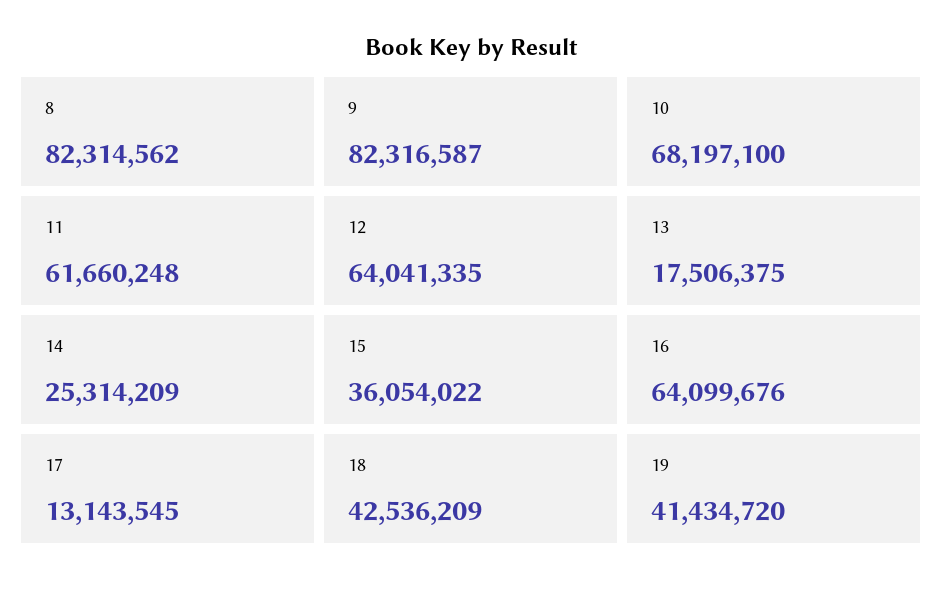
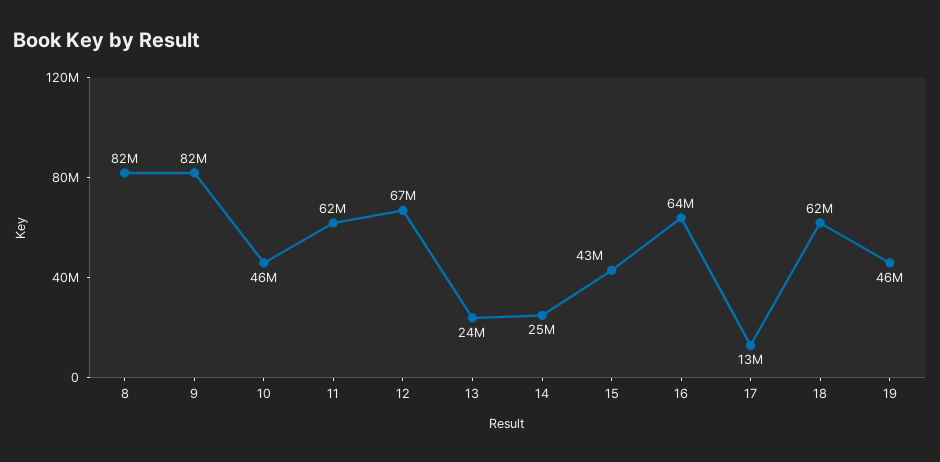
10: 68197100 -> 46000000
12: 64041335 -> 67000000
13: 17506375 -> 24000000
15: 36054022 -> 43000000
18: 42536209 -> 62000000
19: 41434720 -> 46000000

